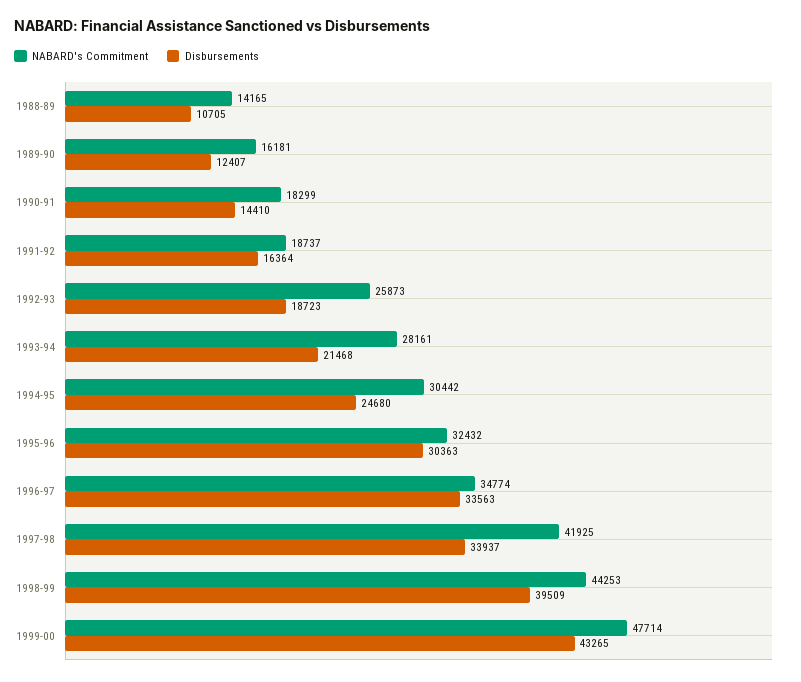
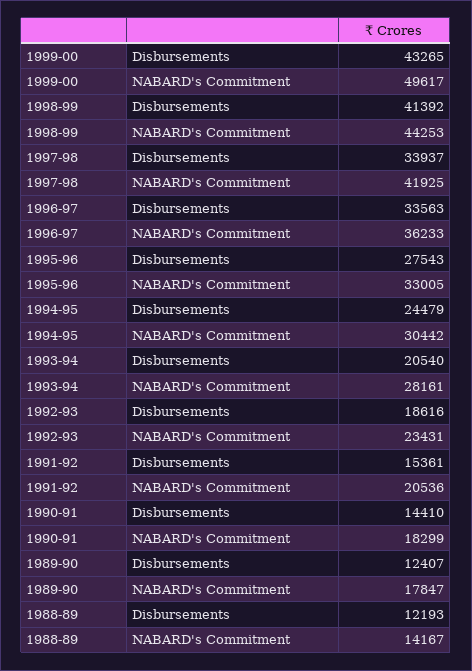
NABARD's Commitment, 1988-89: 14165 -> 14167
Disbursements, 1988-89: 10705 -> 12193
NABARD's Commitment, 1989-90: 16181 -> 17847
NABARD's Commitment, 1991-92: 18737 -> 20536
Disbursements, 1991-92: 16364 -> 15361
NABARD's Commitment, 1992-93: 25873 -> 23431
Disbursements, 1992-93: 18723 -> 18616
Disbursements, 1993-94: 21468 -> 20540
Disbursements, 1994-95: 24680 -> 24479
NABARD's Commitment, 1995-96: 32432 -> 33005
Disbursements, 1995-96: 30363 -> 27543
NABARD's Commitment, 1996-97: 34774 -> 36233
Disbursements, 1998-99: 39509 -> 41392
NABARD's Commitment, 1999-00: 47714 -> 49617

